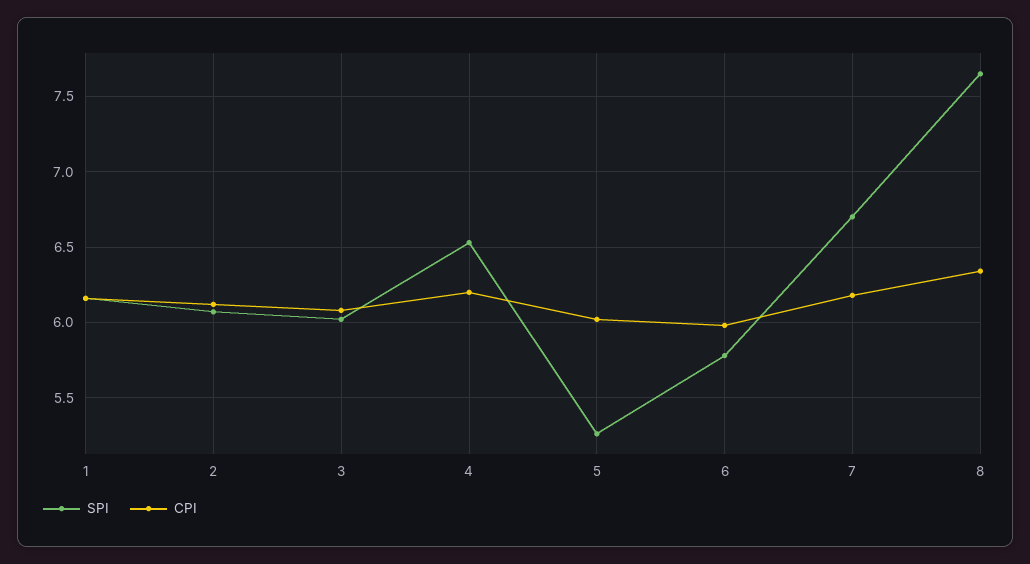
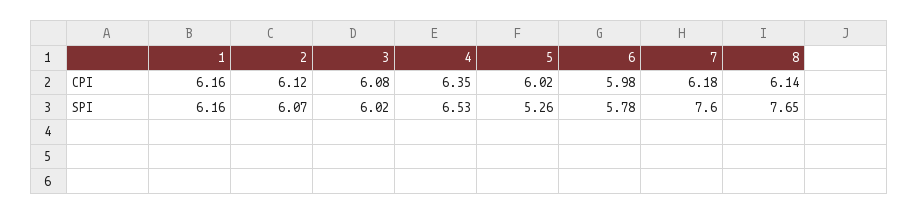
CPI, 4: 6.2 -> 6.35
SPI, 7: 6.7 -> 7.6
CPI, 8: 6.35 -> 6.14

